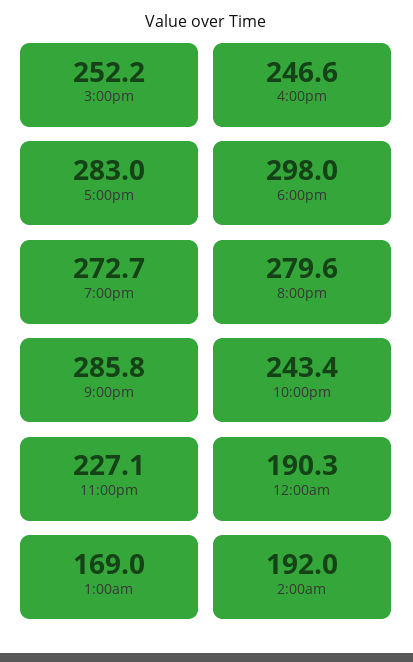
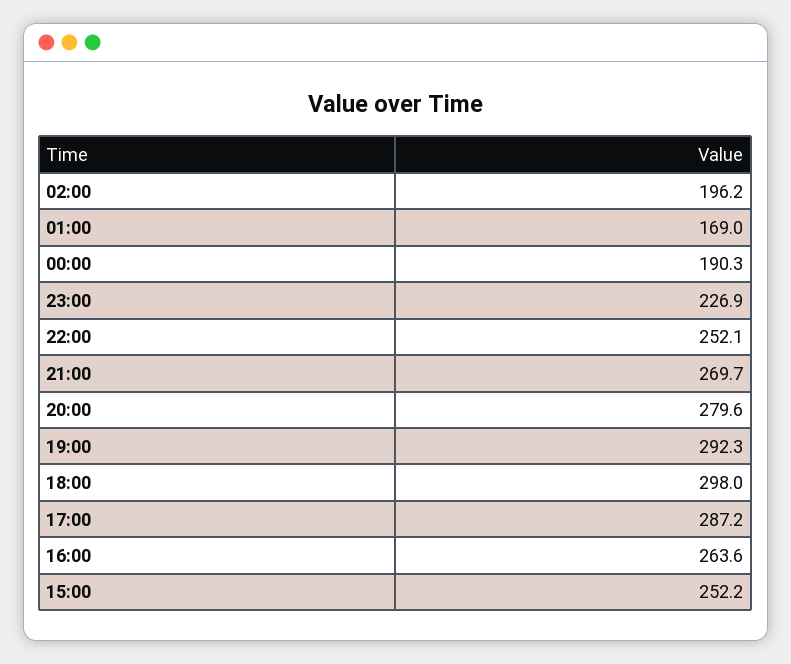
4:00pm: 246.6 -> 263.6
5:00pm: 283 -> 287.2
7:00pm: 272.7 -> 292.3
9:00pm: 285.8 -> 269.7
10:00pm: 243.4 -> 252.1
11:00pm: 227.1 -> 226.9
2:00am: 192 -> 196.2

